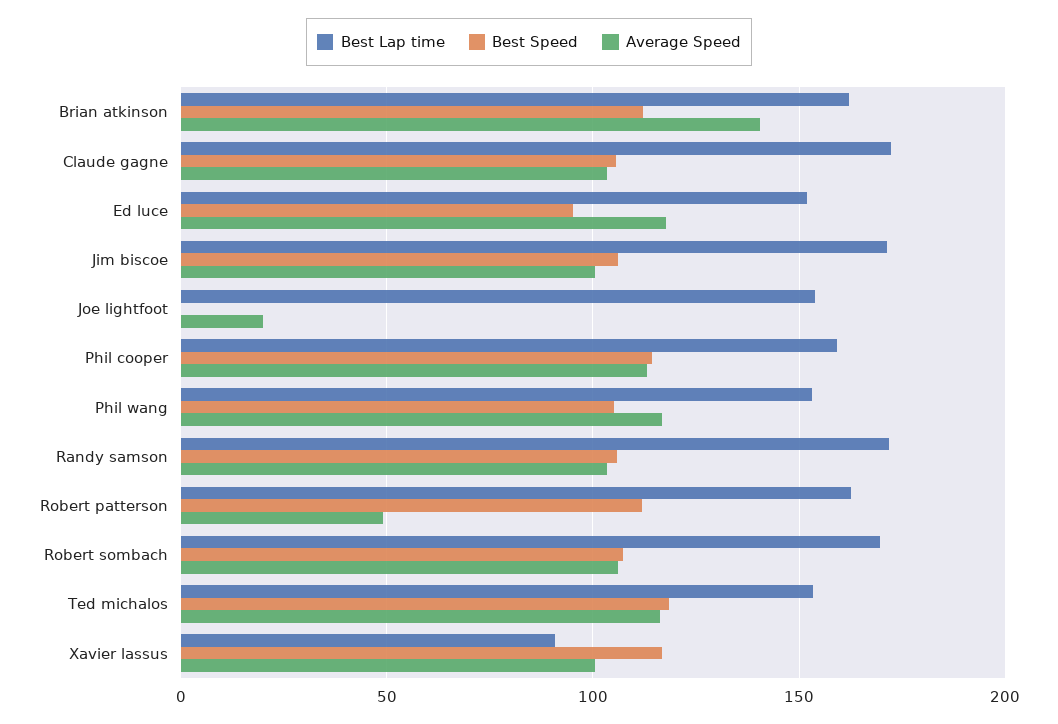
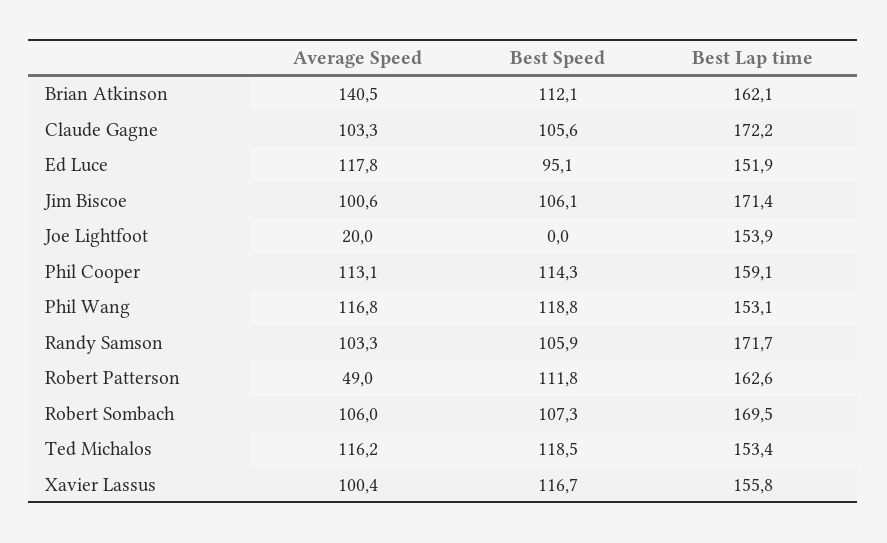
Best Speed, Phil wang: 105 -> 118.8
Best Lap time, Xavier lassus: 90 -> 155.8

